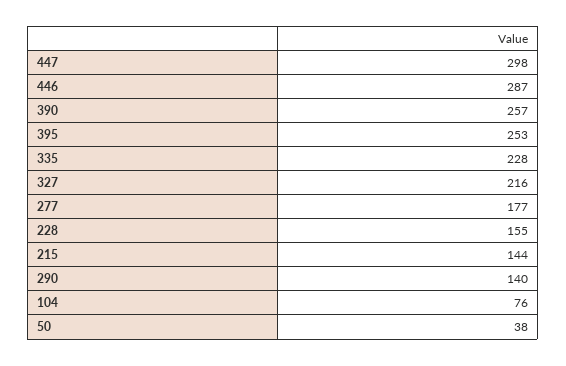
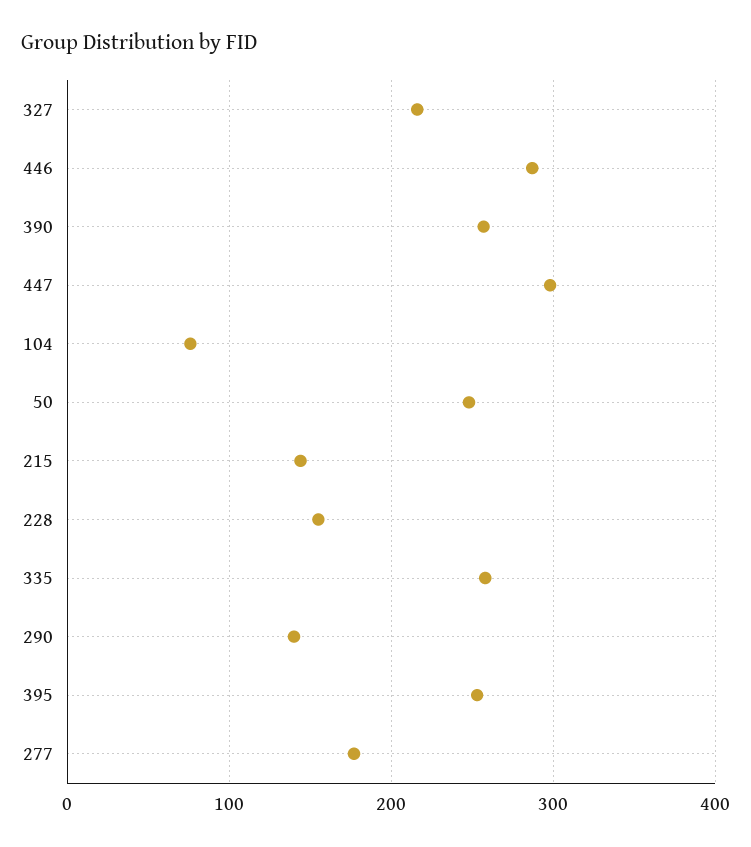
335: 228 -> 260
50: 38 -> 250

